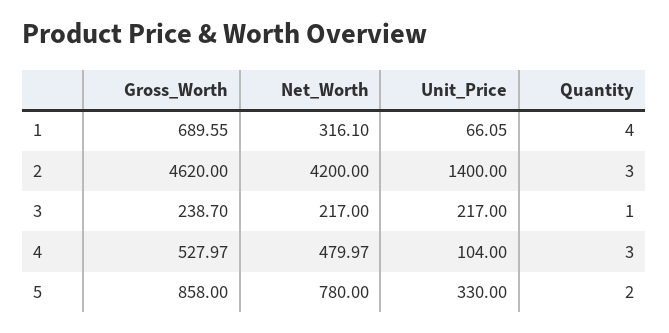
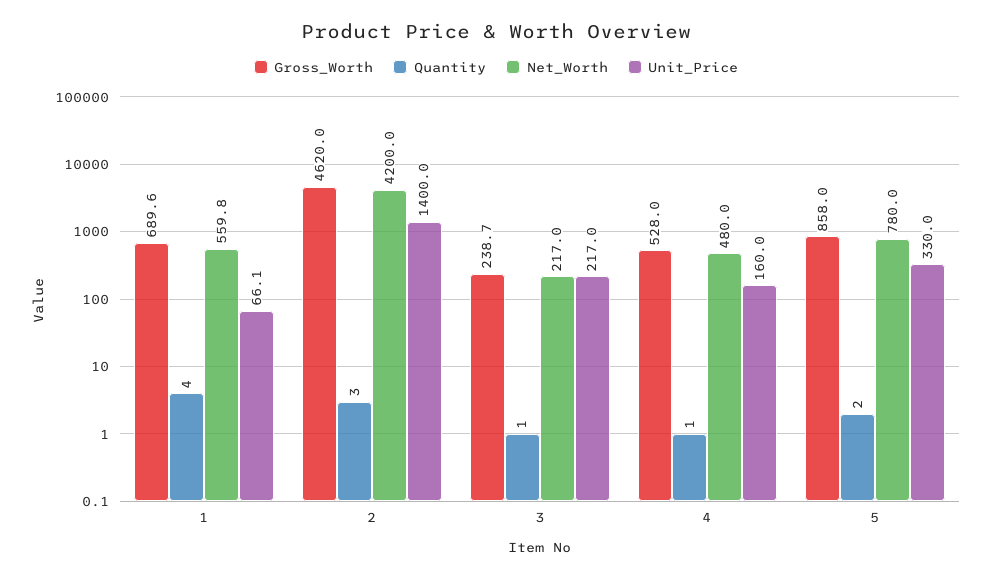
Net_Worth, 1: 316.1 -> 559.8
Unit_Price, 4: 104 -> 160
Quantity, 4: 3 -> 1

